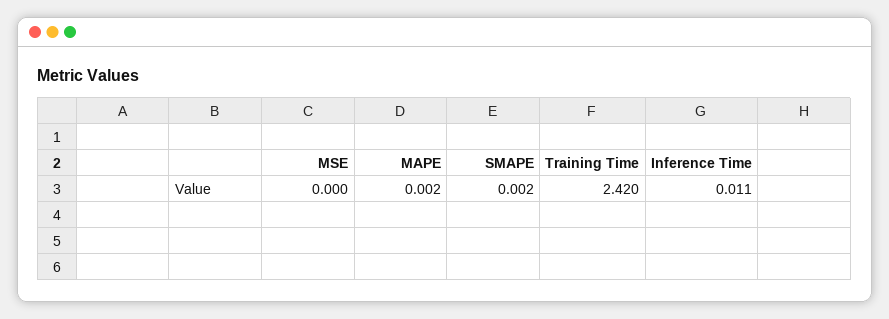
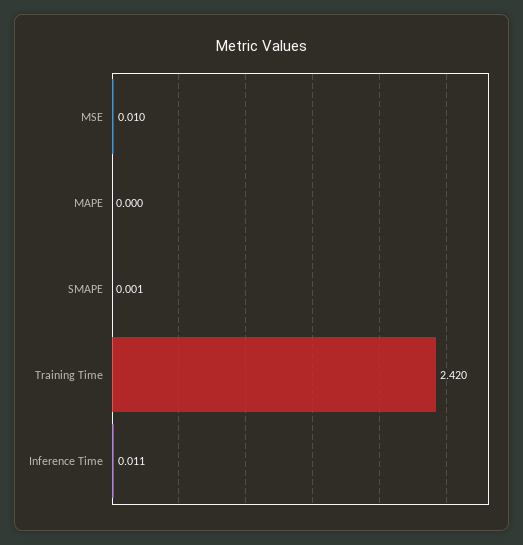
MSE: 0 -> 0.01
MAPE: 0.002 -> 0
SMAPE: 0.002 -> 0.001

